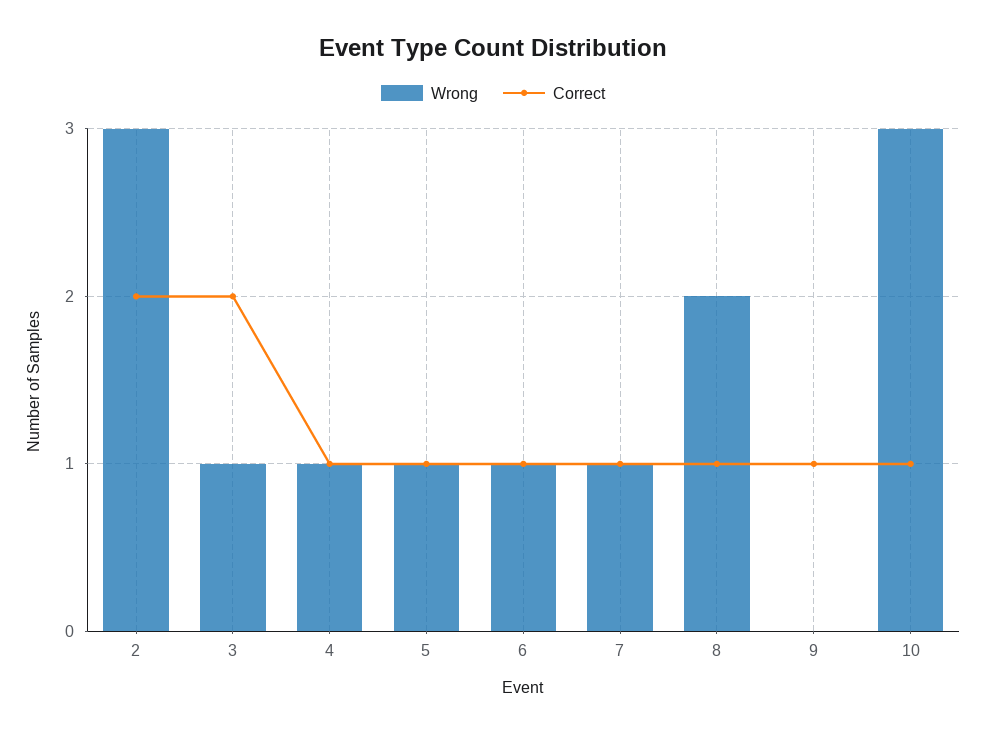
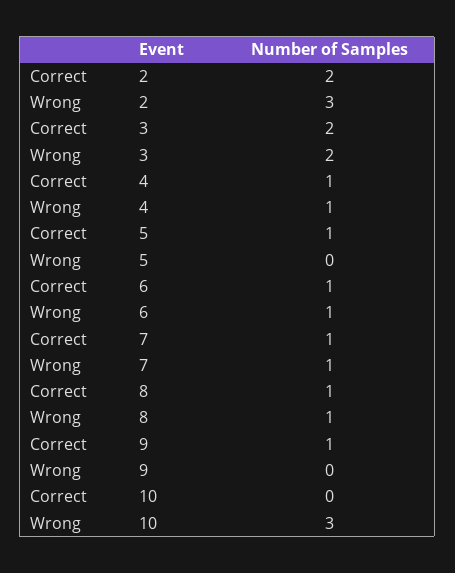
Wrong, 3: 1 -> 2
Wrong, 5: 1 -> 0
Wrong, 8: 2 -> 1
Correct, 10: 1 -> 0

